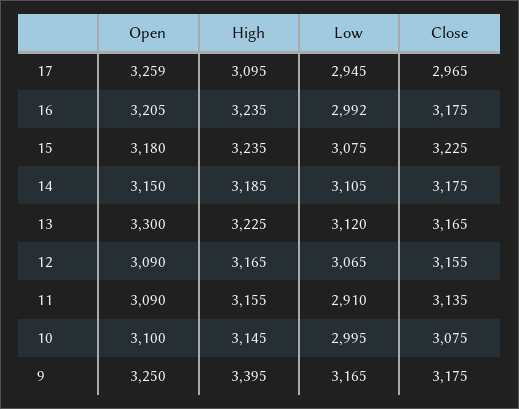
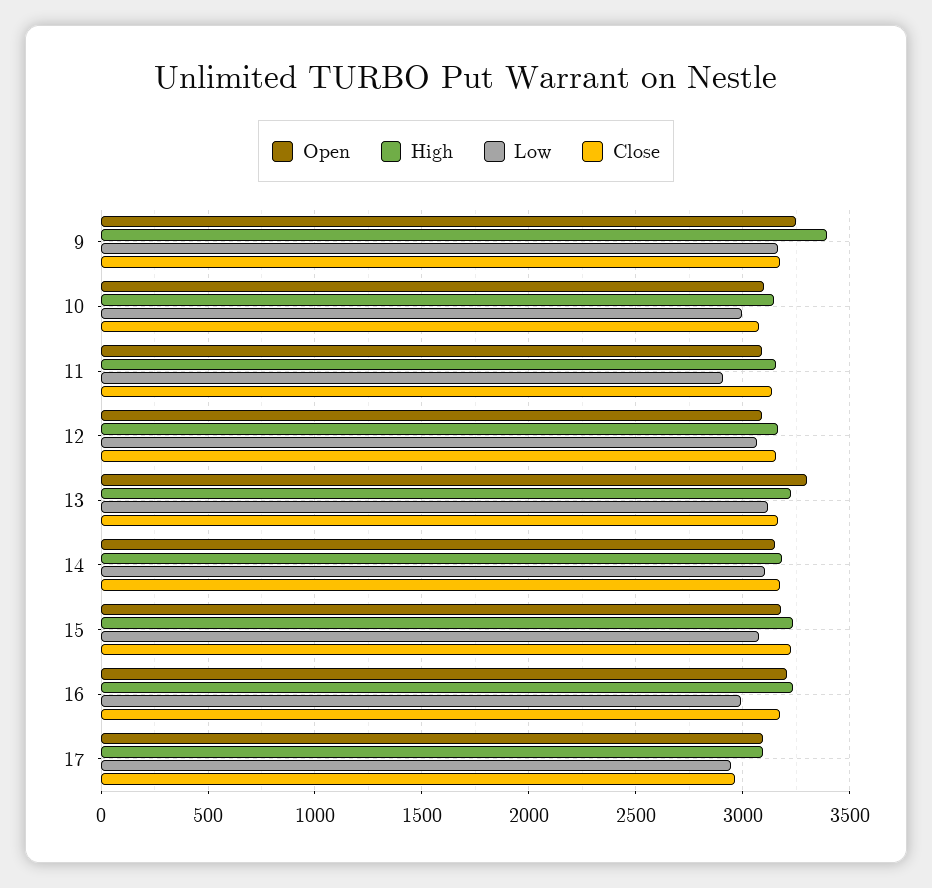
Open, 17: 3259 -> 3100

